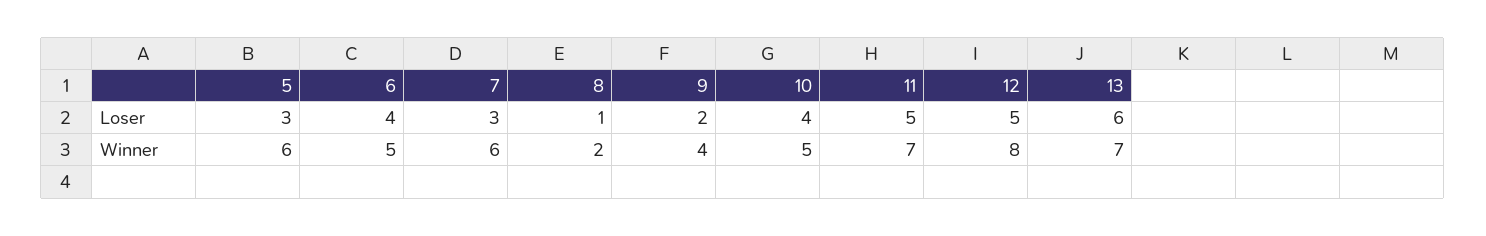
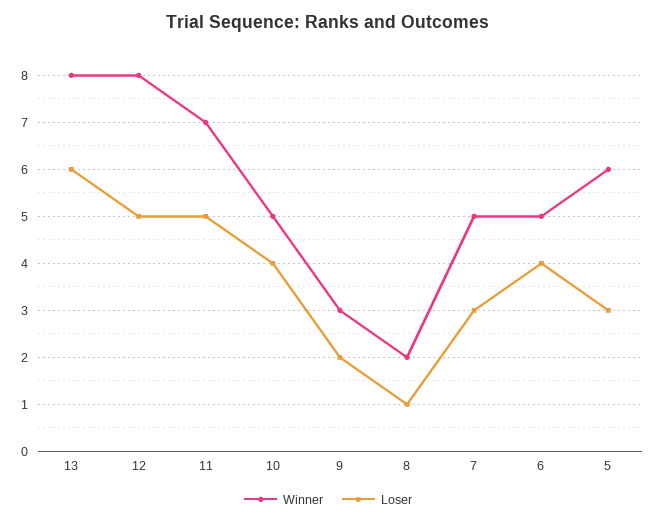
Winner, 7: 6 -> 5
Winner, 9: 4 -> 3
Winner, 13: 7 -> 8

